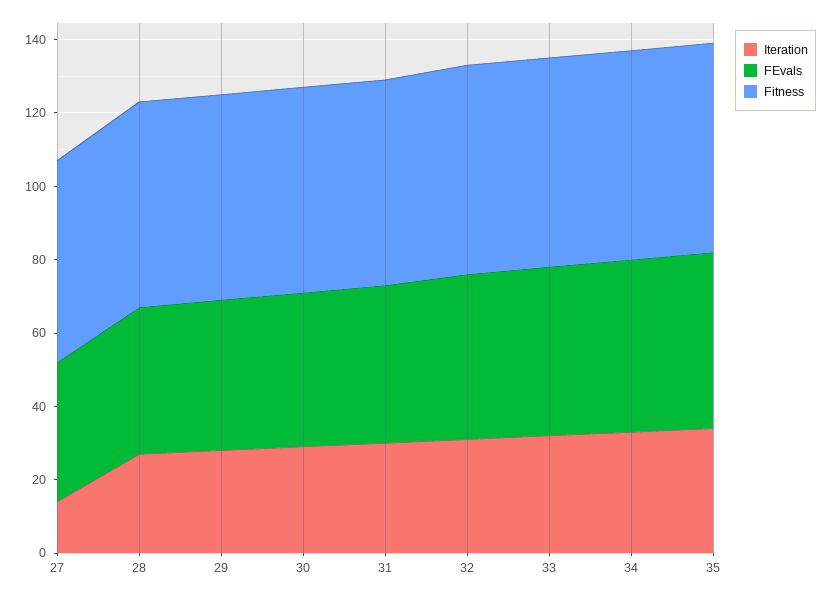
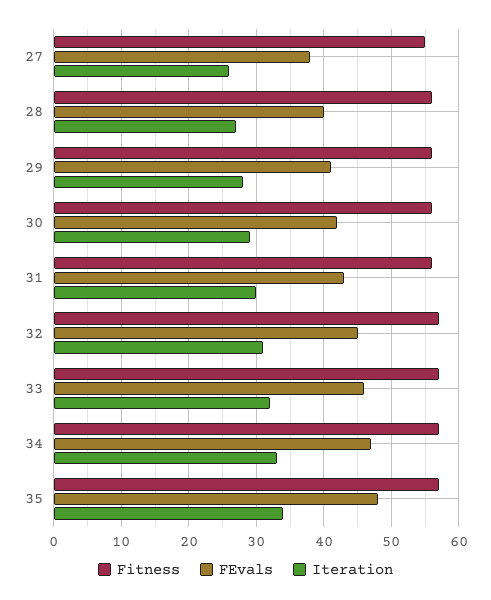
Iteration, 27: 15 -> 26

